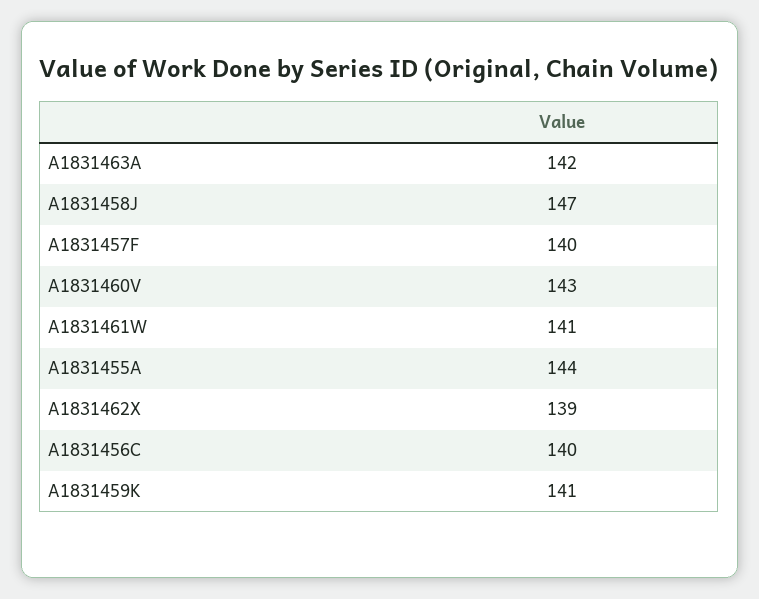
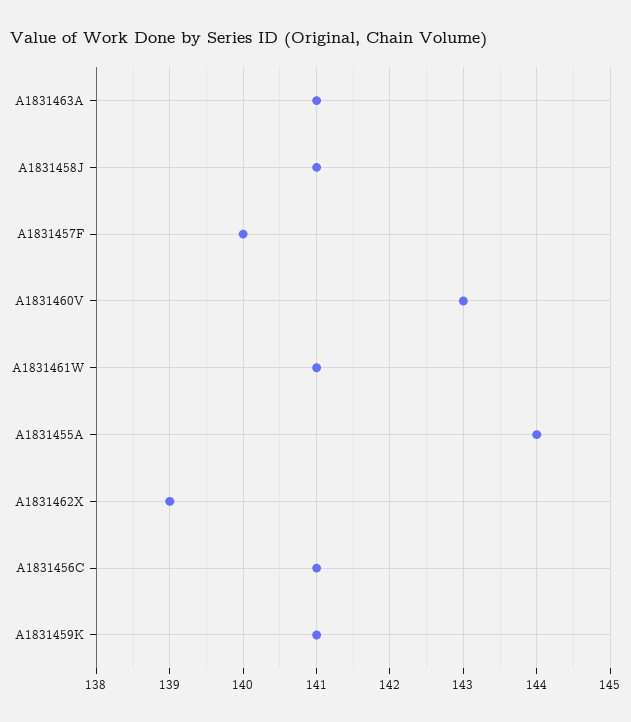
A1831463A: 142 -> 141
A1831458J: 147 -> 141
A1831456C: 140 -> 141

